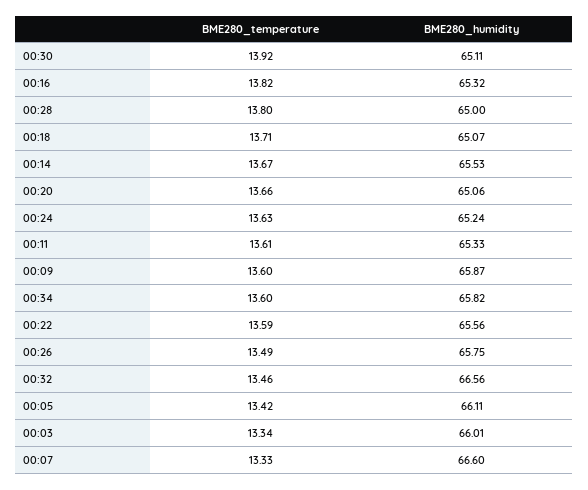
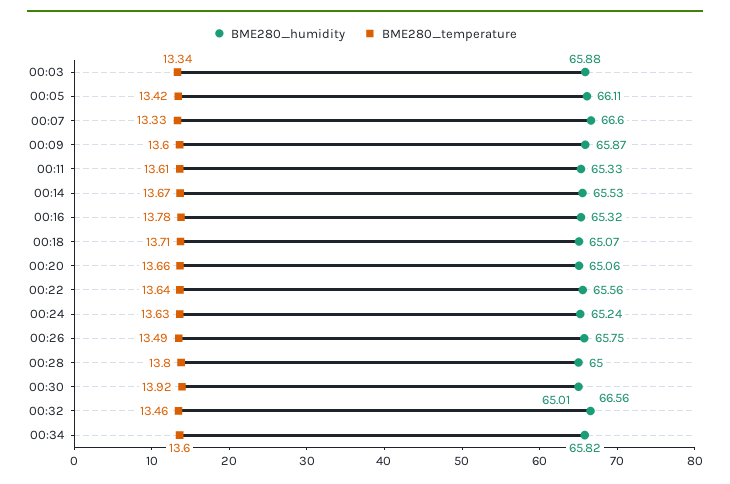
BME280_humidity, 00:30: 65.11 -> 65.01
BME280_temperature, 00:16: 13.82 -> 13.78
BME280_temperature, 00:22: 13.59 -> 13.64
BME280_humidity, 00:03: 66.01 -> 65.88

